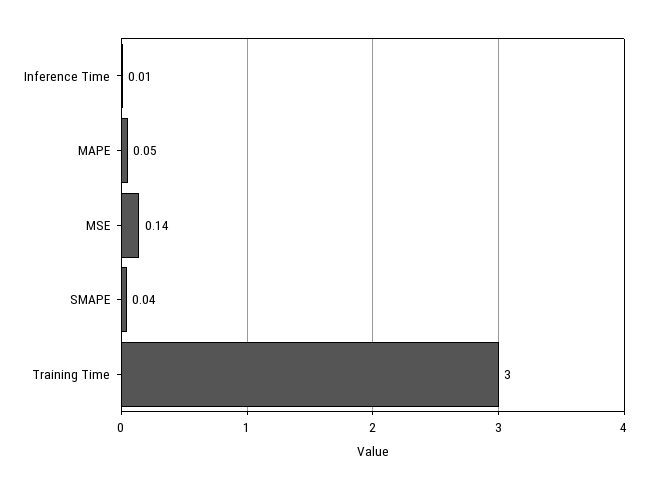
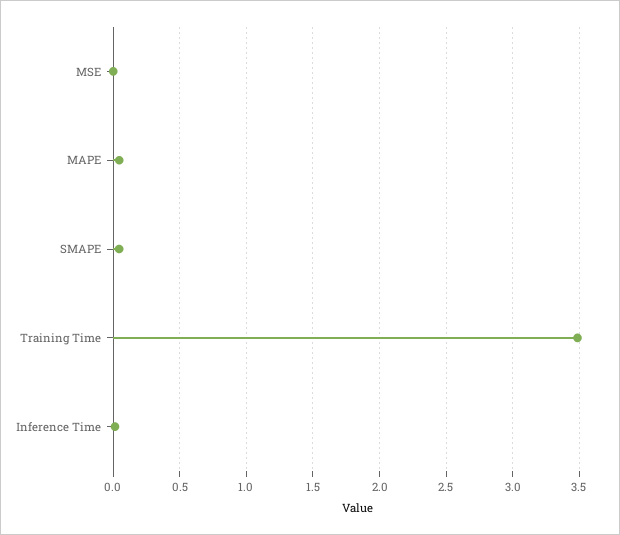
MSE: 0.14 -> 0
Training Time: 3 -> 3.5

